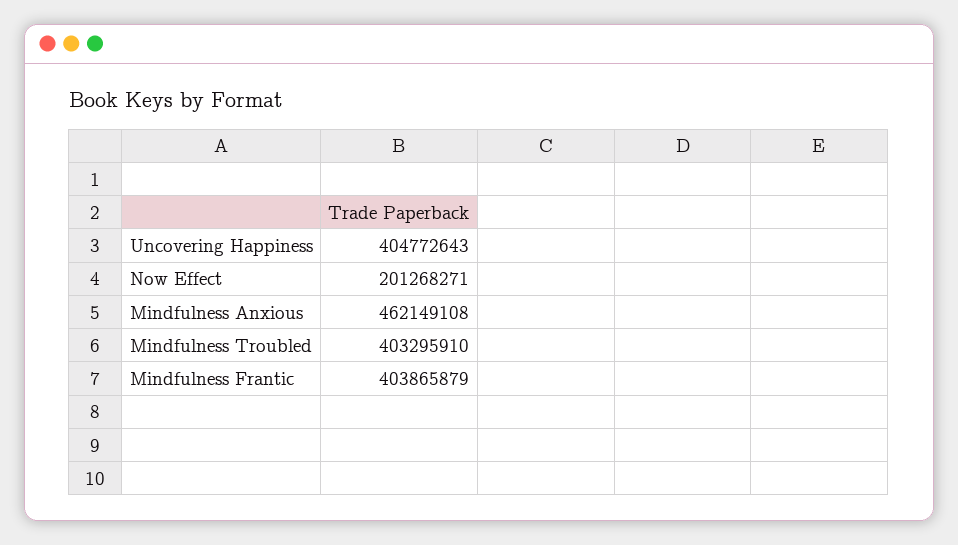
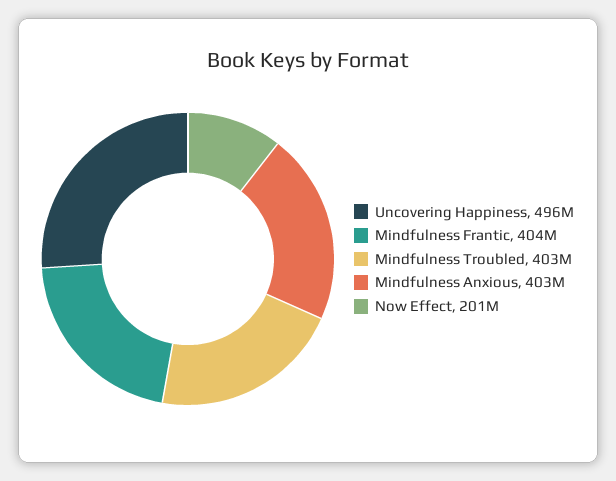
Uncovering Happiness: 404772643 -> 496000000
Mindfulness Anxious: 462149108 -> 403000000

